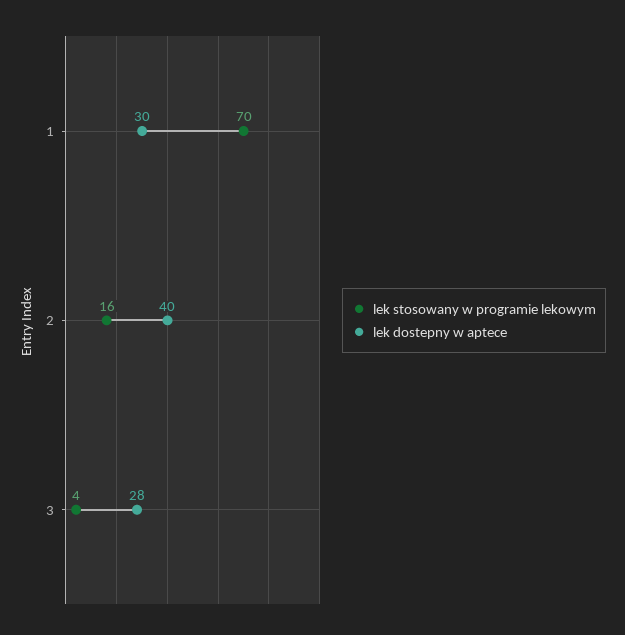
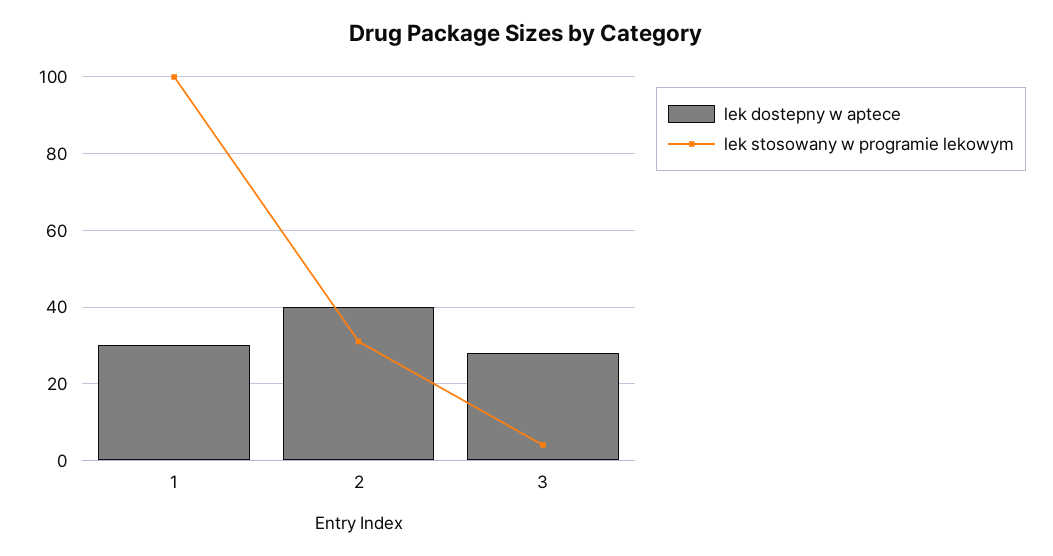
lek stosowany w programie lekowym, 1: 70 -> 100
lek stosowany w programie lekowym, 2: 16 -> 30

